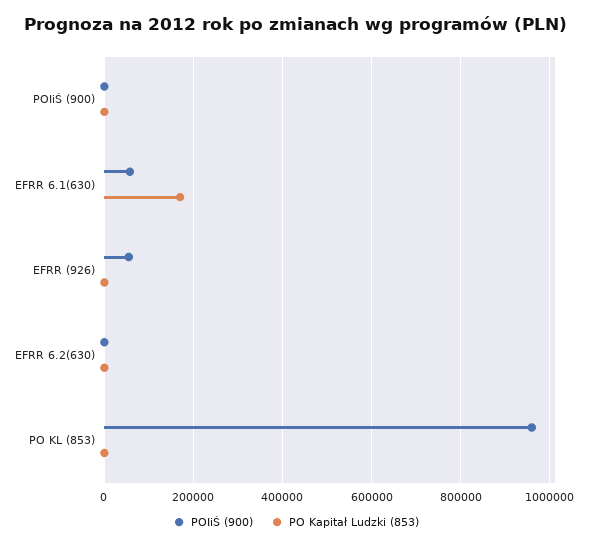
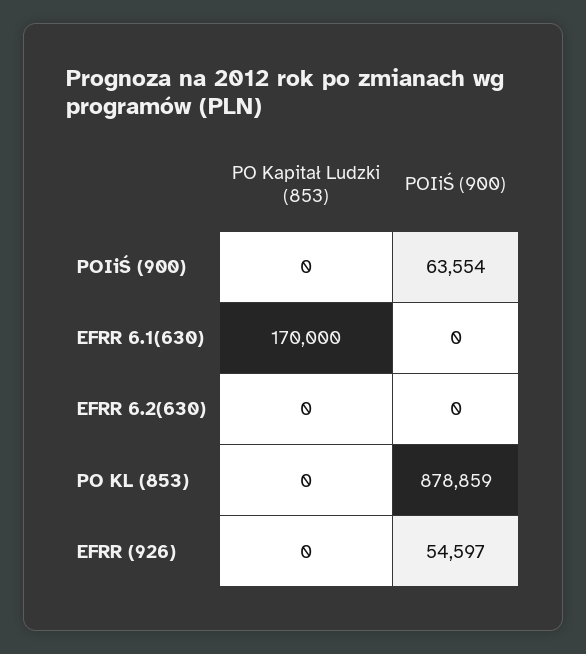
POIiŚ (900), POIiŚ (900): 0 -> 63554
POIiŚ (900), EFRR 6.1(630): 60000 -> 0
POIiŚ (900), PO KL (853): 960000 -> 878859

